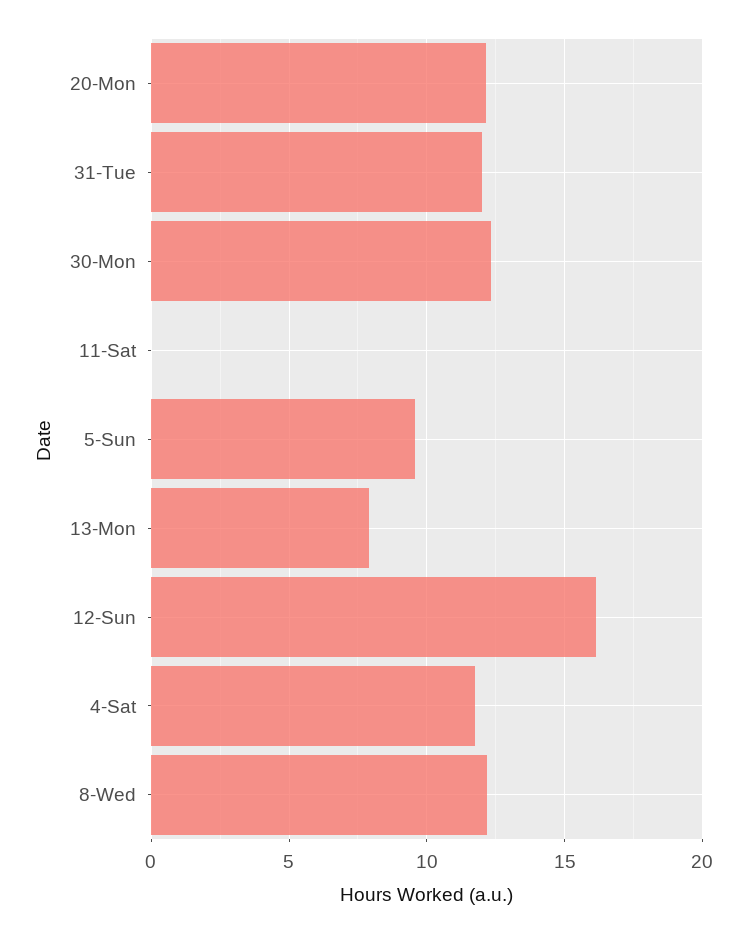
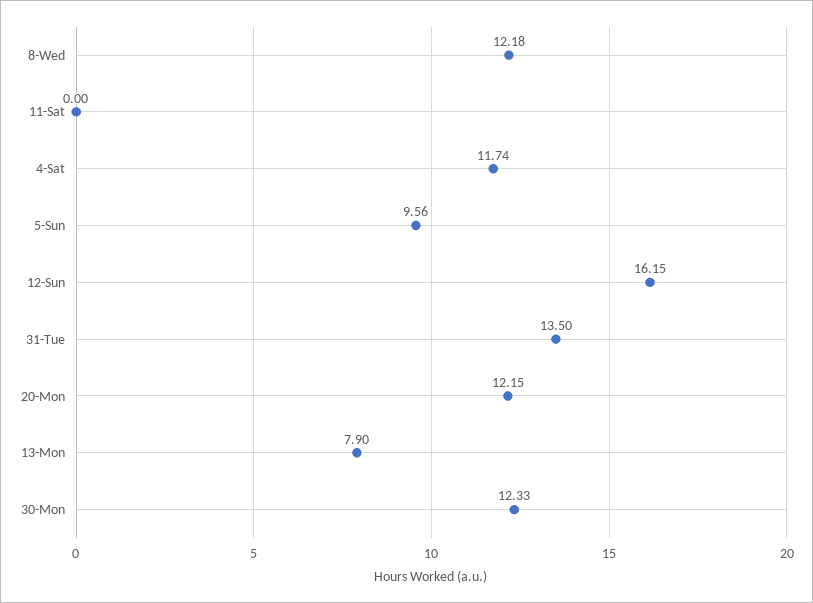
31-Tue: 12 -> 13.5

